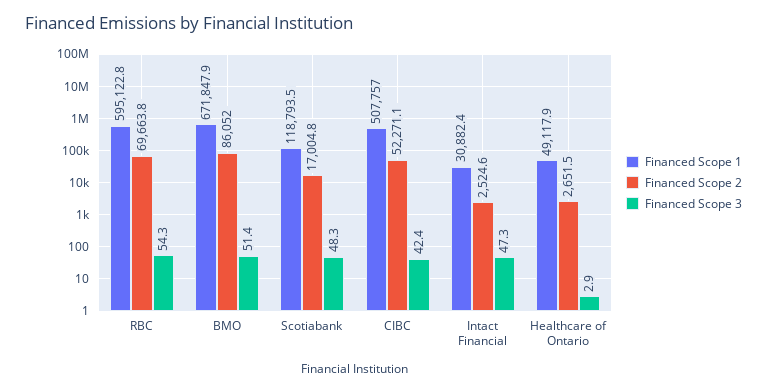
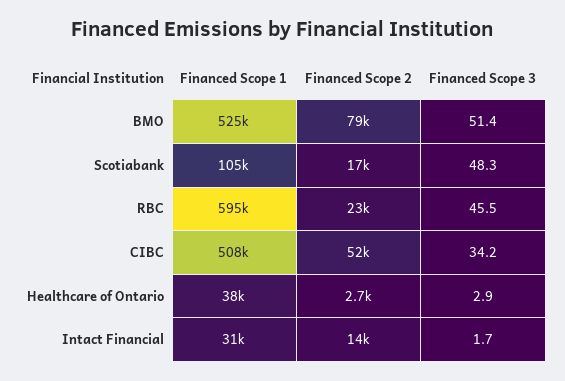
Financed Scope 2, RBC: 69663.8 -> 23000
Financed Scope 3, RBC: 54.3 -> 45.5
Financed Scope 1, BMO: 671847.9 -> 525000
Financed Scope 2, BMO: 86052 -> 79000
Financed Scope 1, Scotiabank: 118793.5 -> 105000
Financed Scope 3, CIBC: 42.4 -> 34.2
Financed Scope 2, Intact Financial: 2524.6 -> 14000
Financed Scope 3, Intact Financial: 47.3 -> 1.7
Financed Scope 1, Healthcare of Ontario: 49117.9 -> 38000

